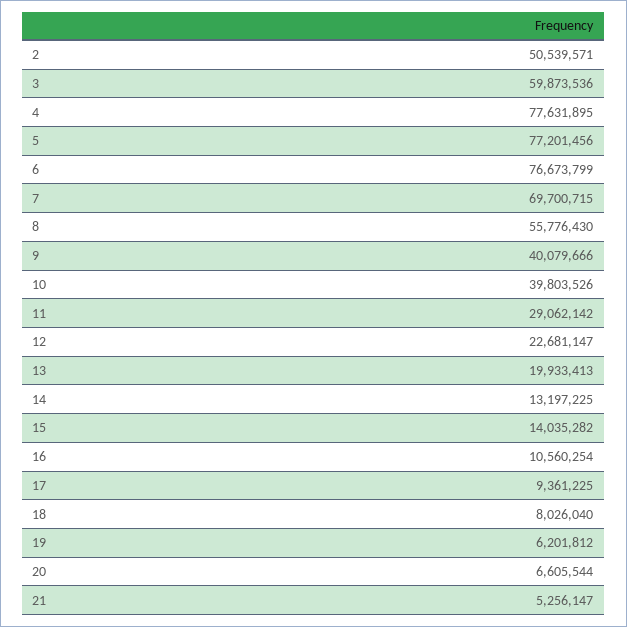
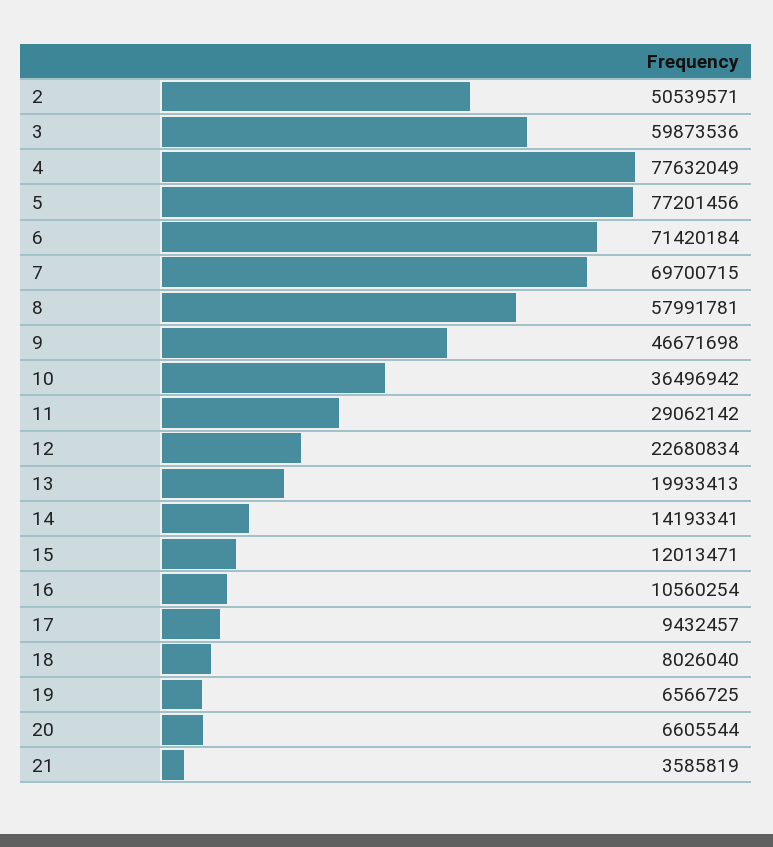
4: 77631895 -> 77632049
6: 76673799 -> 71420184
8: 55776430 -> 57991781
9: 40079666 -> 46671698
10: 39803526 -> 36496942
12: 22681147 -> 22680834
14: 13197225 -> 14193341
15: 14035282 -> 12013471
17: 9361225 -> 9432457
19: 6201812 -> 6566725
21: 5256147 -> 3585819

